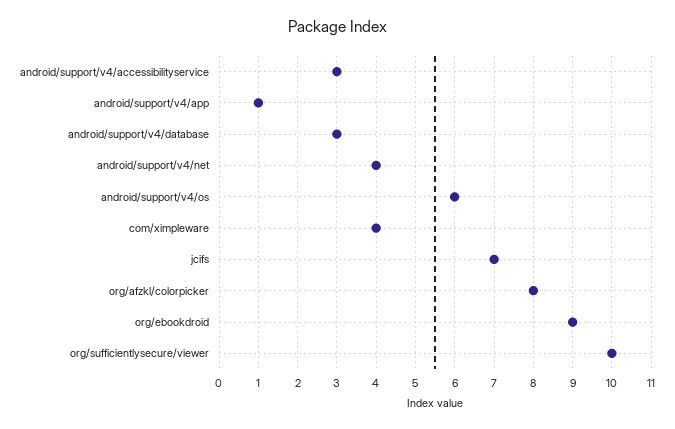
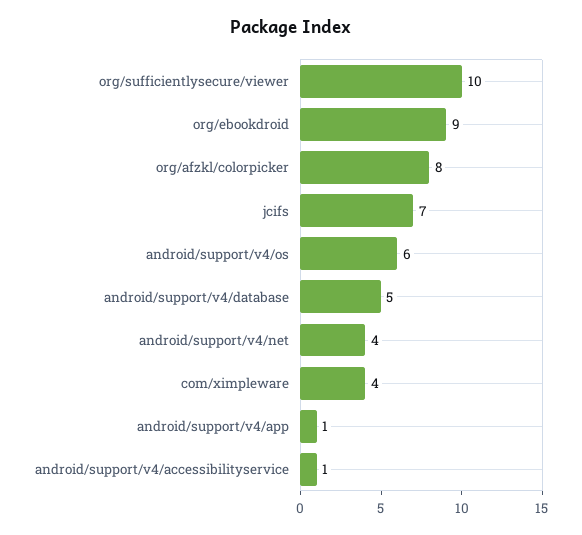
android/support/v4/accessibilityservice: 3 -> 1
android/support/v4/database: 3 -> 5

